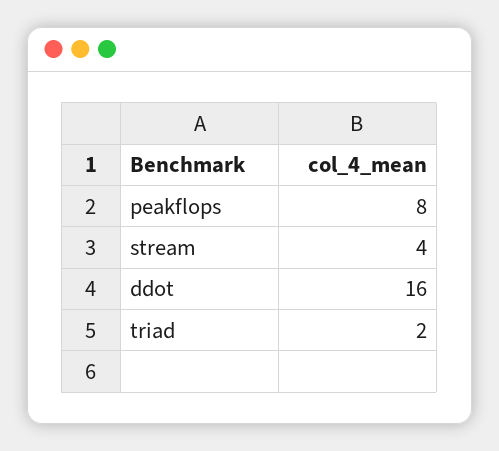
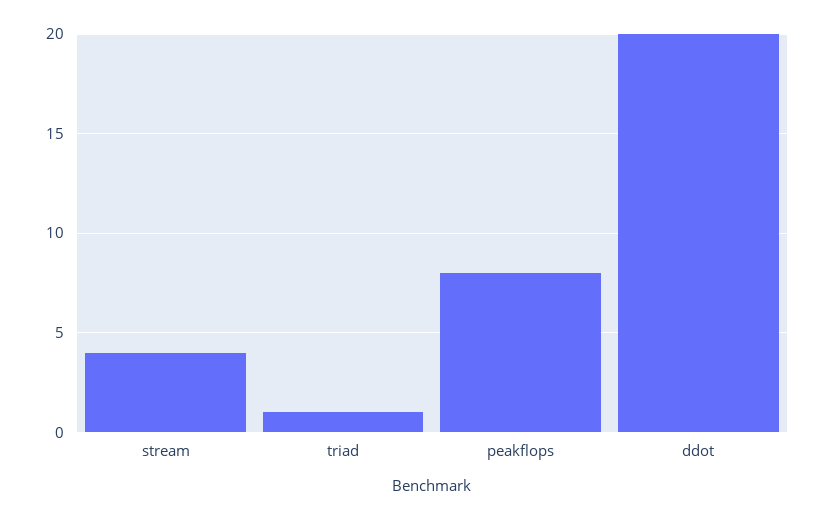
ddot: 16 -> 20
triad: 2 -> 1

